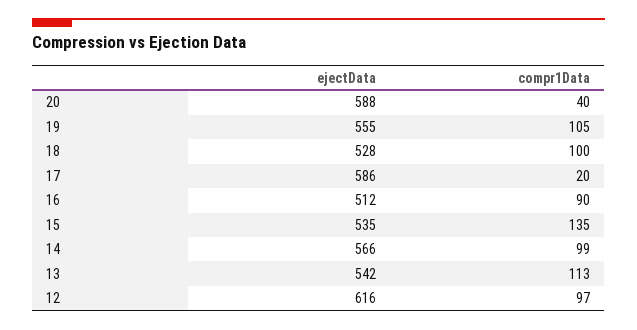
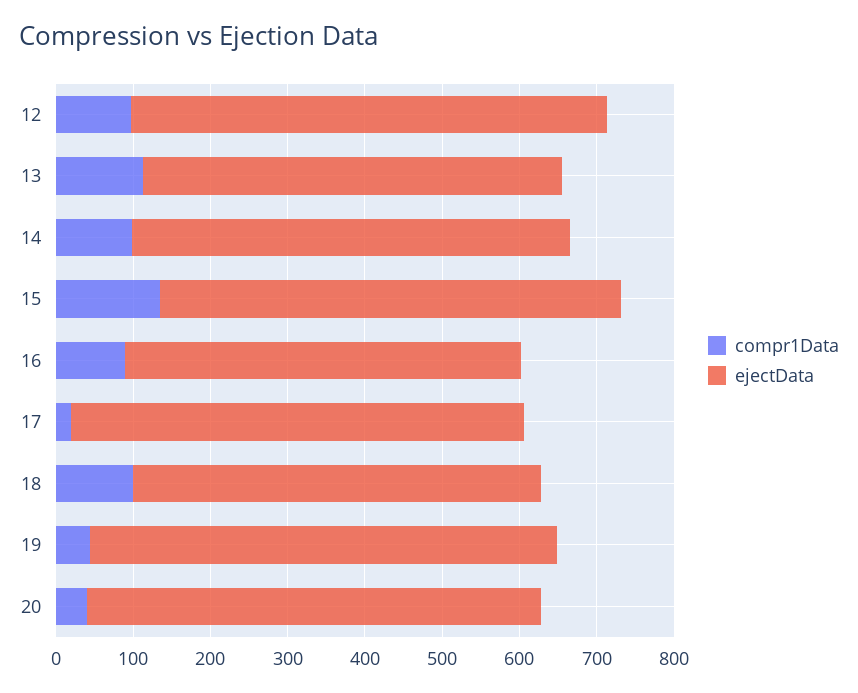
ejectData, 19: 555 -> 600
compr1Data, 19: 105 -> 40
ejectData, 15: 535 -> 600

